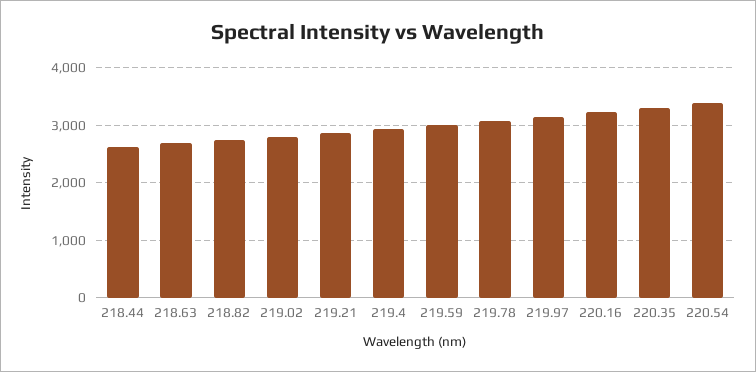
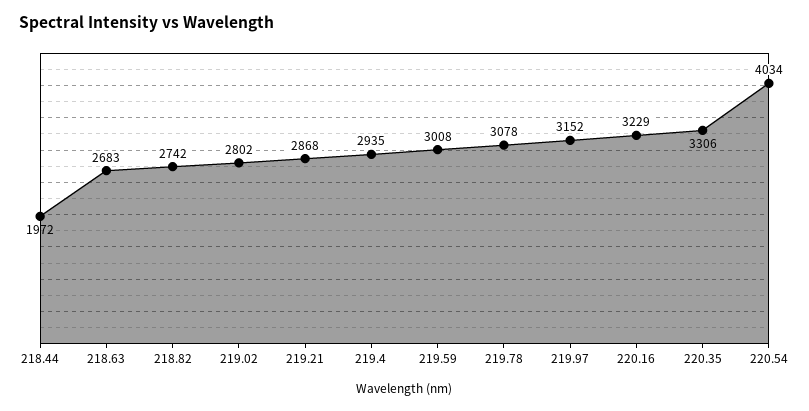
218.44: 2600 -> 1972
220.54: 3400 -> 4034

